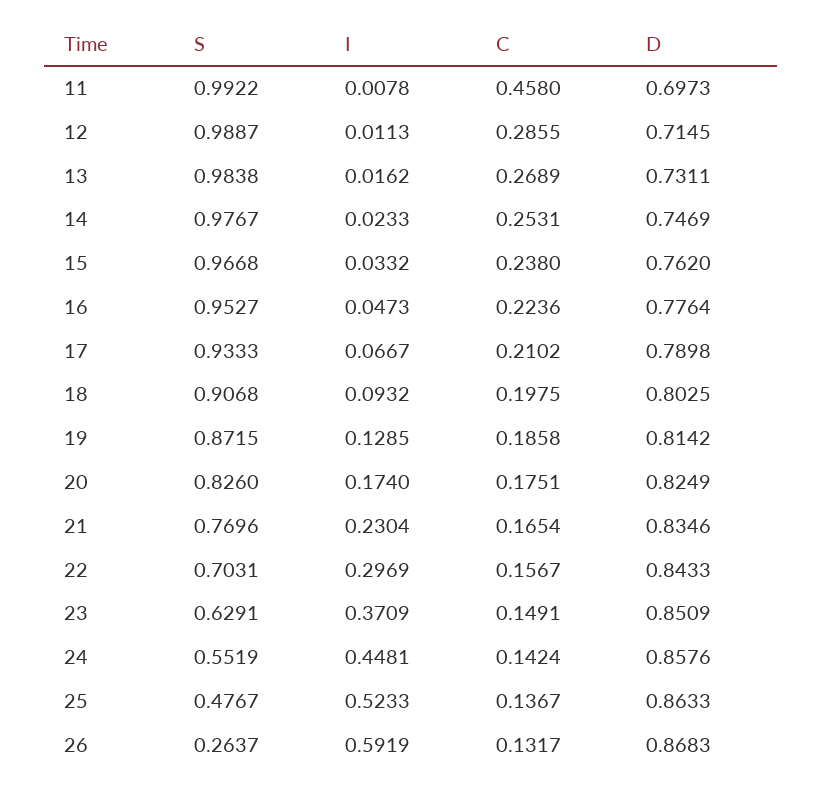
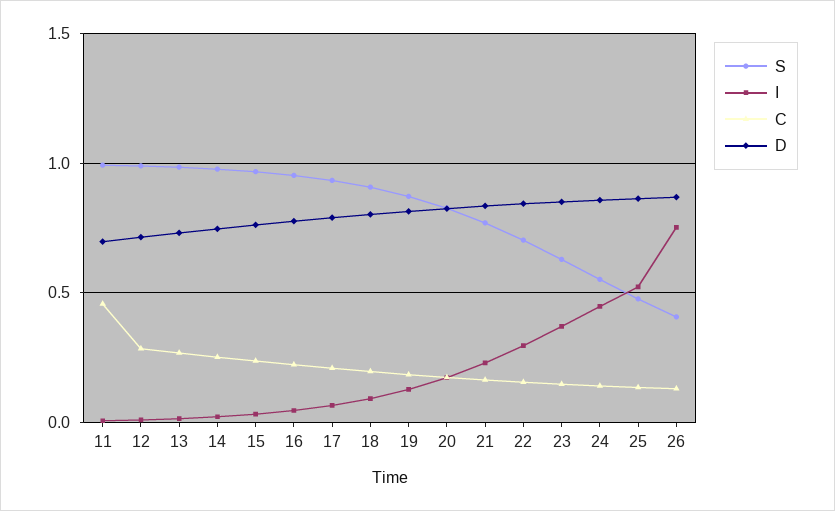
S, 26: 0.2637 -> 0.4
I, 26: 0.5919 -> 0.75

